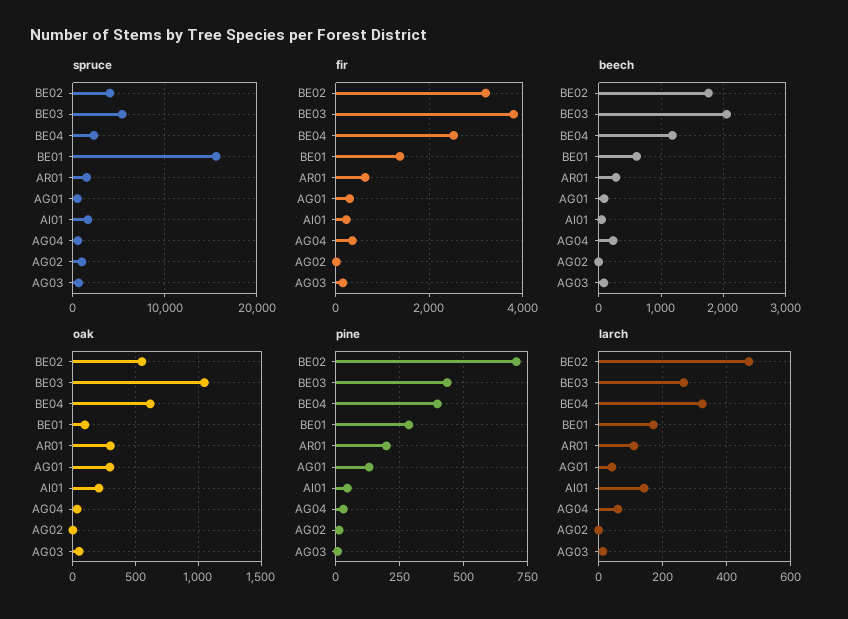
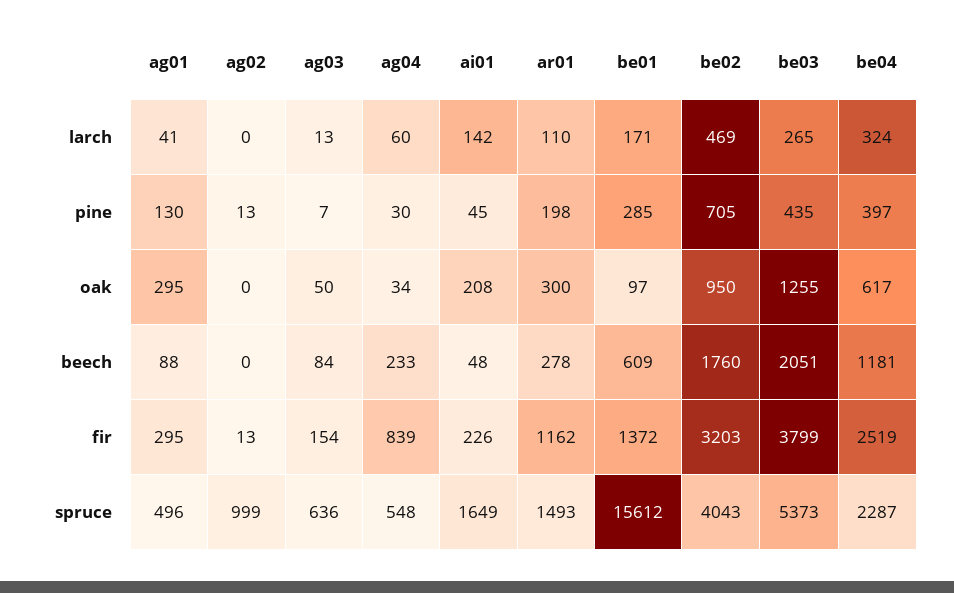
fir, AR01: 600 -> 1162
fir, AG04: 400 -> 839
oak, BE02: 550 -> 950
oak, BE03: 1050 -> 1255

